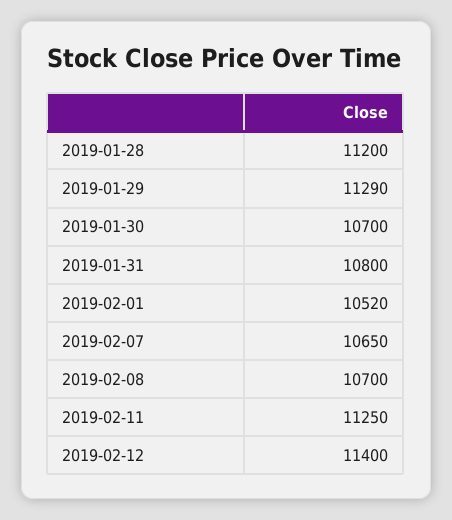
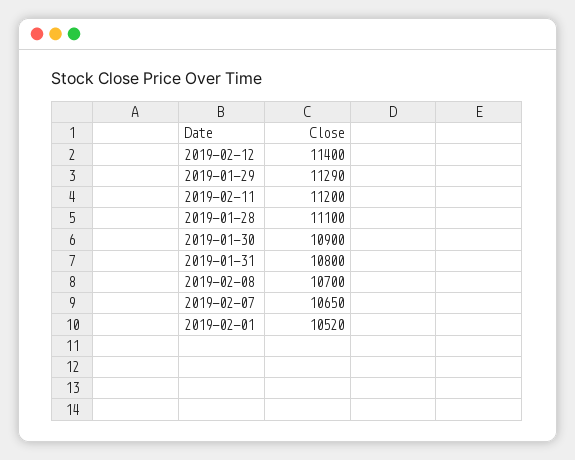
2019-01-28: 11200 -> 11100
2019-01-30: 10700 -> 10900
2019-02-11: 11250 -> 11200

